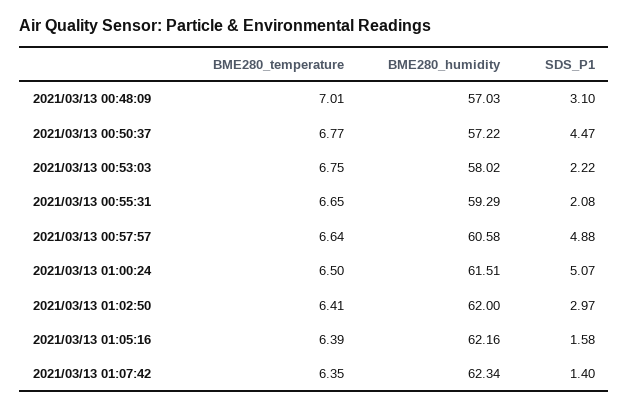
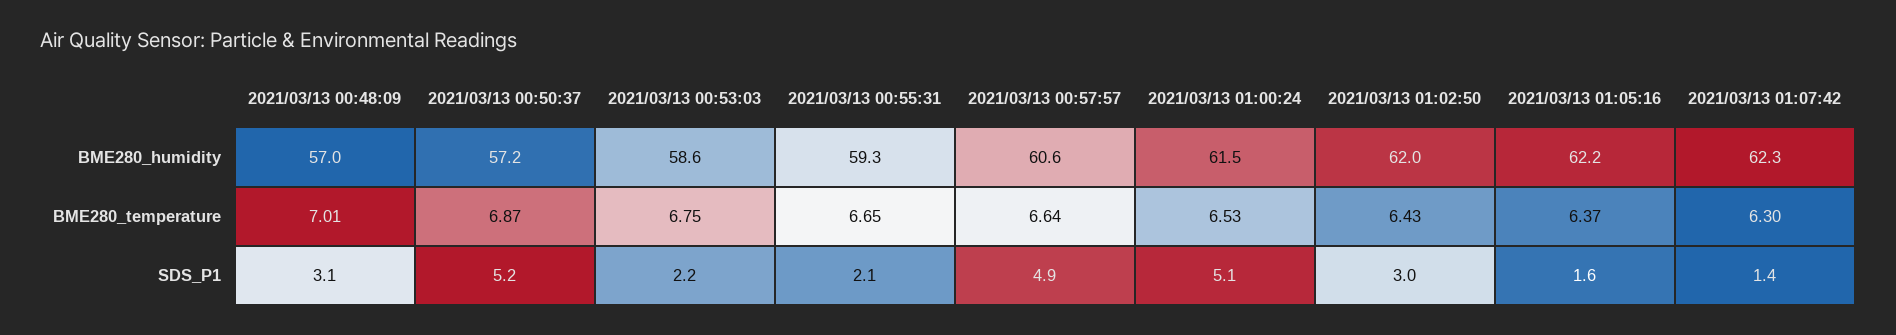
BME280_temperature, 2021/03/13 00:50:37: 6.77 -> 6.87
SDS_P1, 2021/03/13 00:50:37: 4.47 -> 5.2
BME280_humidity, 2021/03/13 00:53:03: 58.02 -> 58.6
BME280_temperature, 2021/03/13 01:00:24: 6.5 -> 6.53
BME280_temperature, 2021/03/13 01:02:50: 6.41 -> 6.43
BME280_temperature, 2021/03/13 01:05:16: 6.39 -> 6.37
BME280_temperature, 2021/03/13 01:07:42: 6.35 -> 6.3

